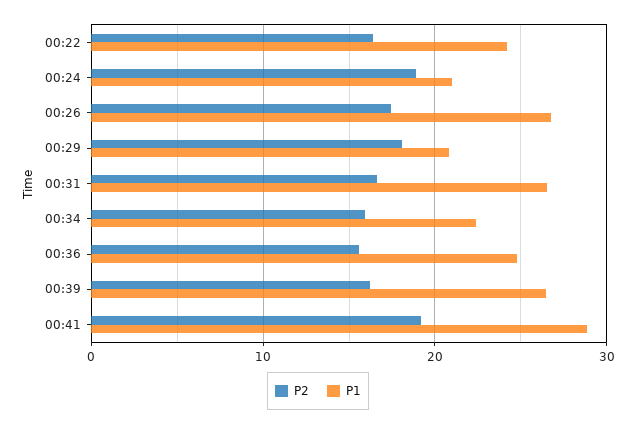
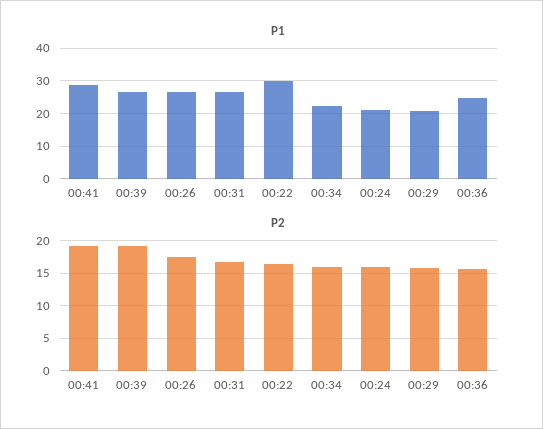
P1, 00:22: 24 -> 30
P2, 00:24: 19 -> 16
P2, 00:29: 18 -> 16
P2, 00:39: 16 -> 19

